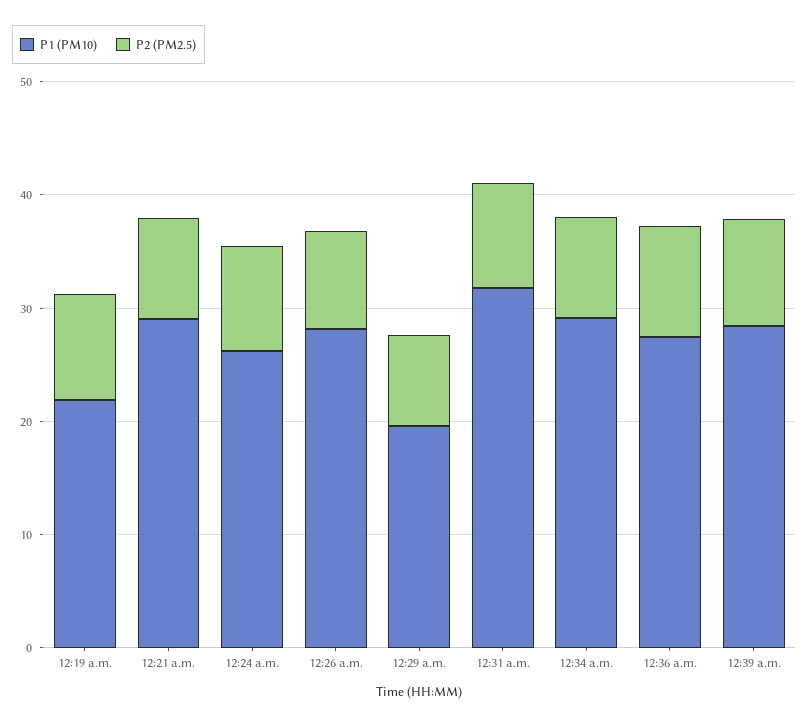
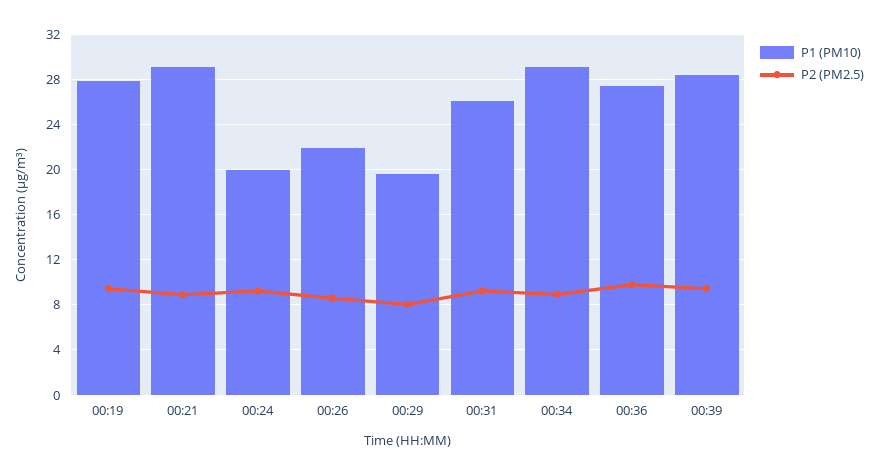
P1 (PM10), 12:19 a.m.: 22 -> 28
P1 (PM10), 12:24 a.m.: 26 -> 20
P1 (PM10), 12:26 a.m.: 28 -> 22
P1 (PM10), 12:31 a.m.: 32 -> 26

